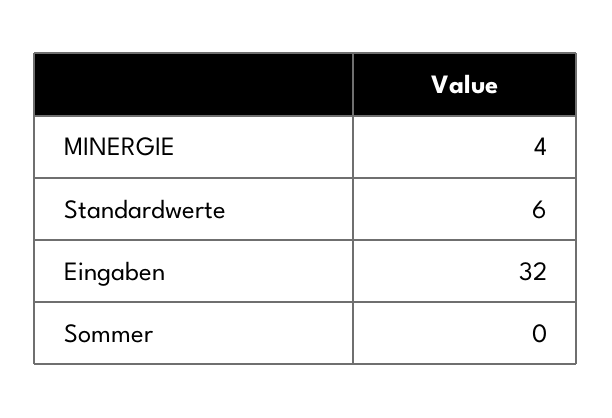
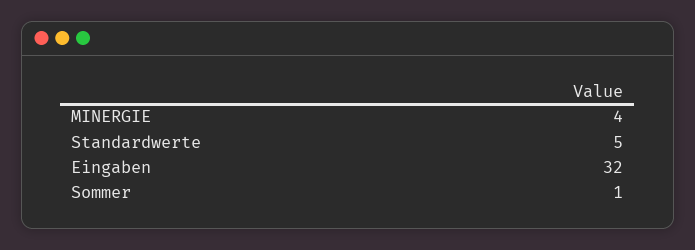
Standardwerte: 6 -> 5
Sommer: 0 -> 1

